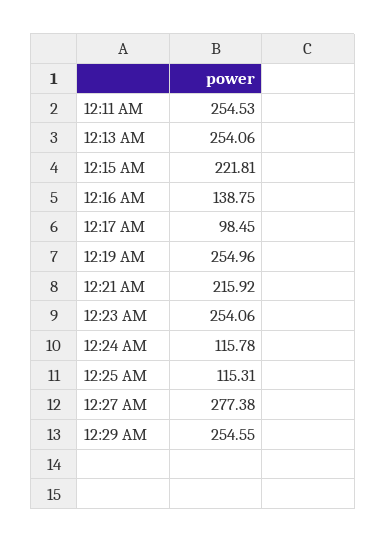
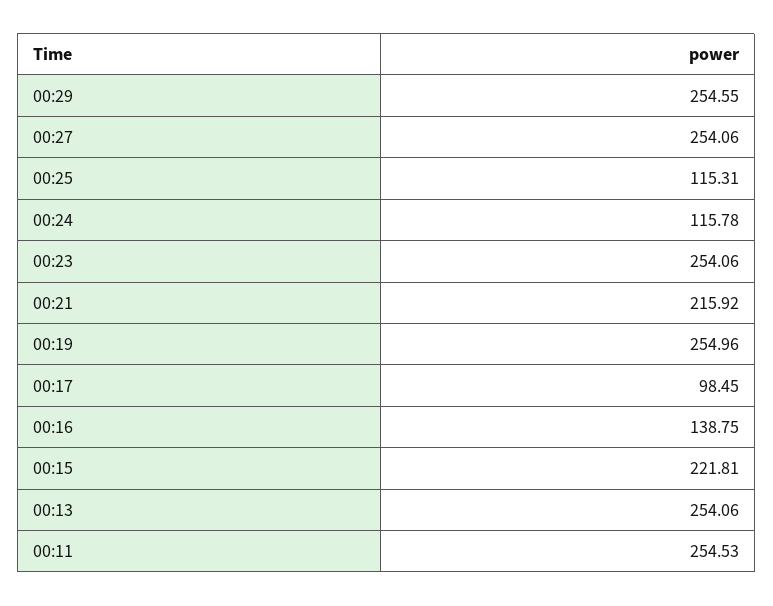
12:27 AM: 277.38 -> 254.06

